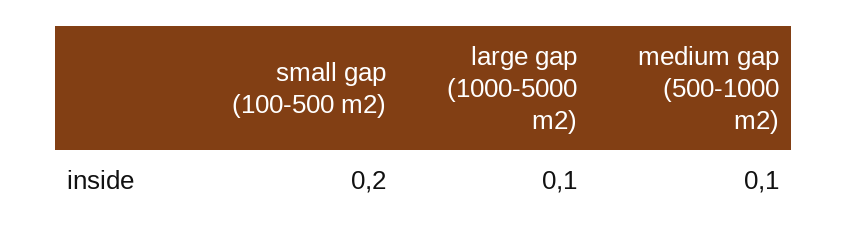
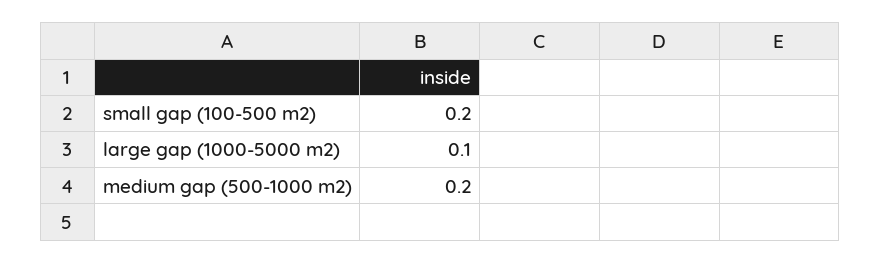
medium gap (500-1000 m2): 0.1 -> 0.2

